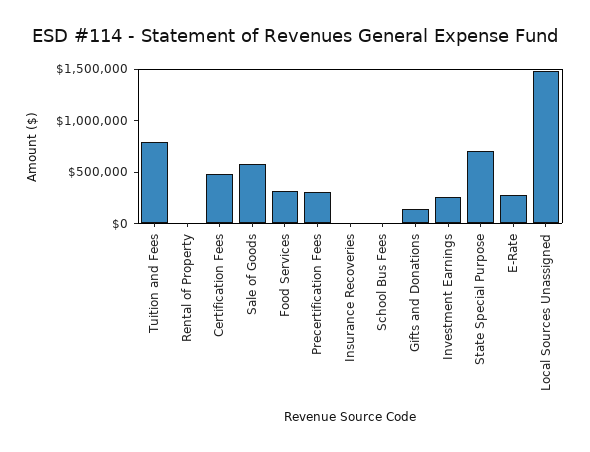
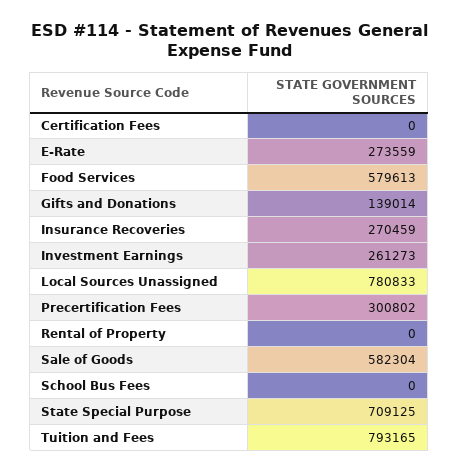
Certification Fees: 500000 -> 0
Food Services: 300000 -> 579613
Insurance Recoveries: 0 -> 270459
Local Sources Unassigned: 1500000 -> 780833

